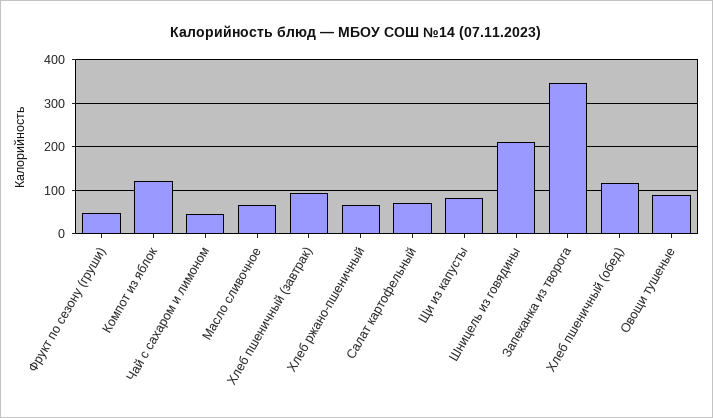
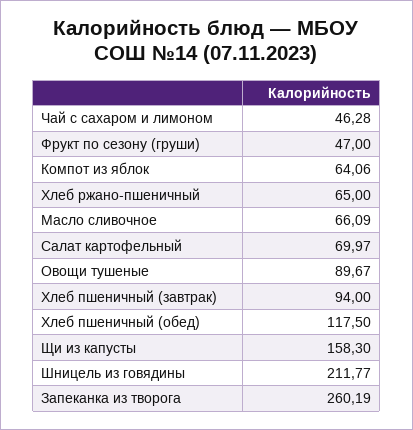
Компот из яблок: 120 -> 64.06
Щи из капусты: 80 -> 158.3
Запеканка из творога: 340 -> 260.19

